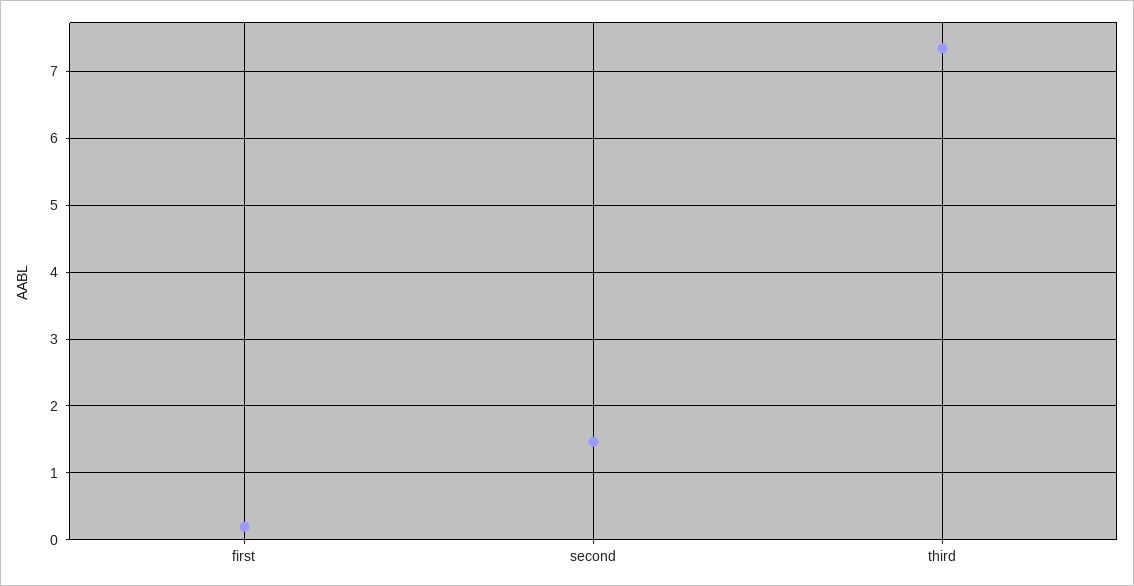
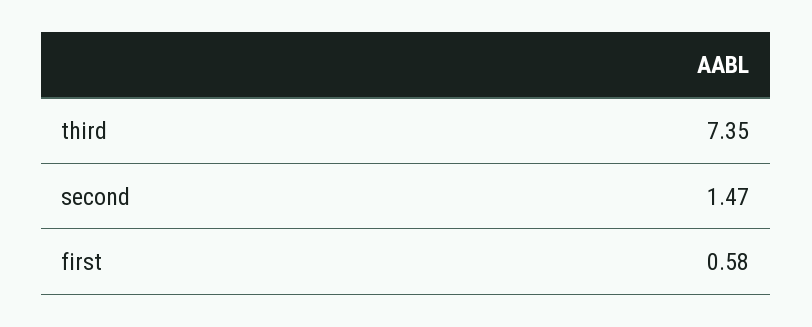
first: 0.2 -> 0.58

